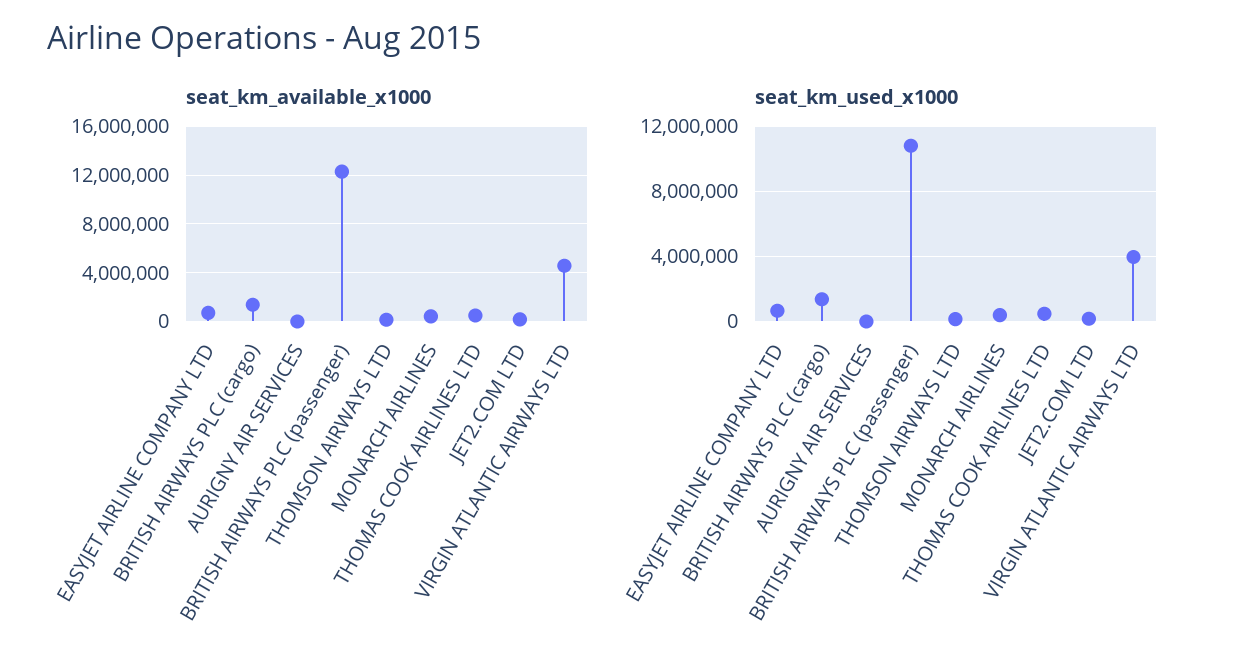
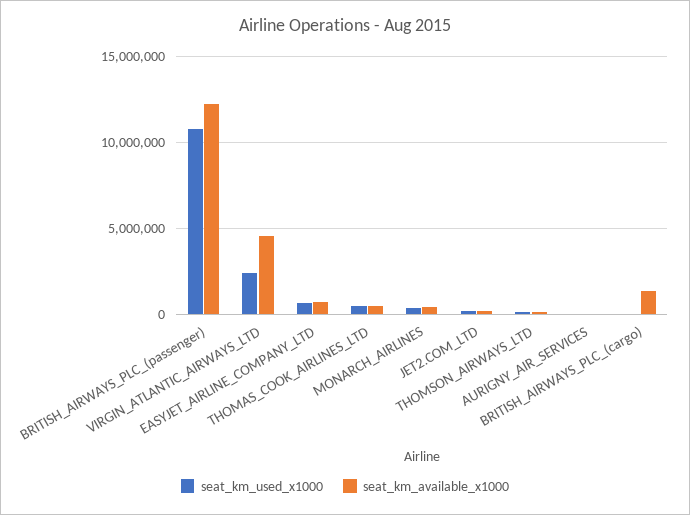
seat_km_used_x1000, BRITISH AIRWAYS PLC (cargo): 1500000 -> 0
seat_km_used_x1000, VIRGIN ATLANTIC AIRWAYS LTD: 4000000 -> 2500000

